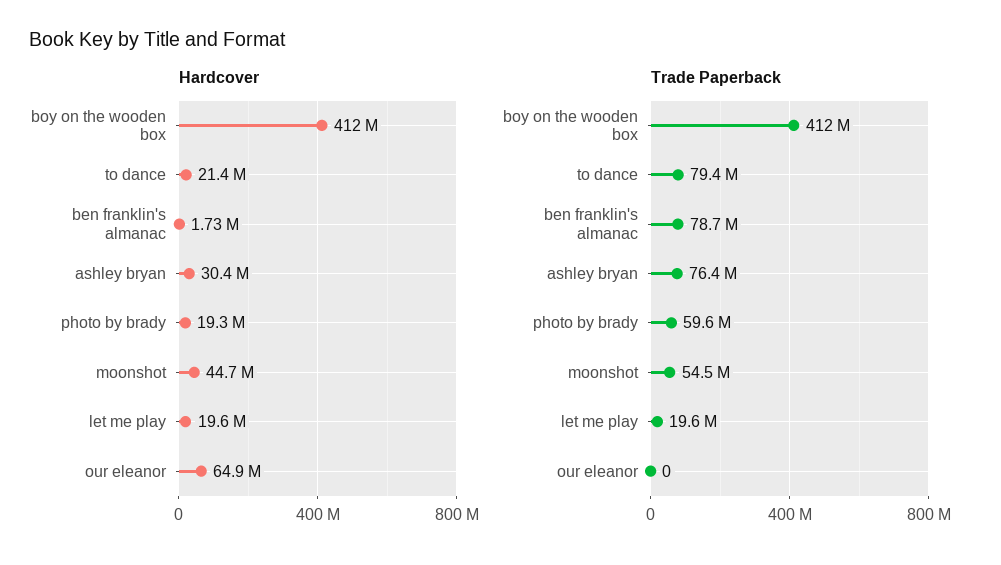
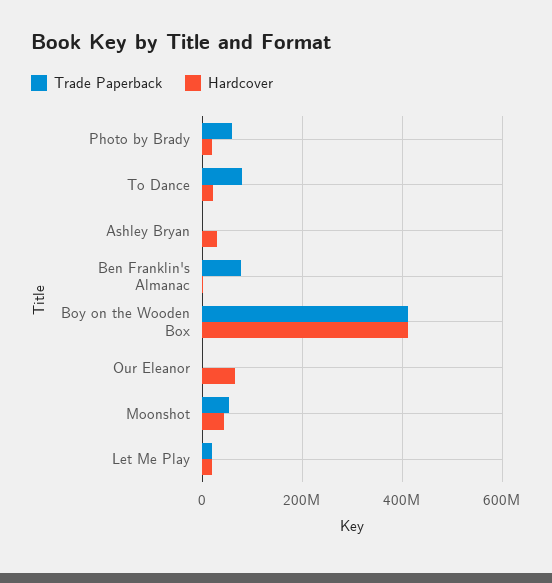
Trade Paperback, ashley bryan: 76400000 -> 0

